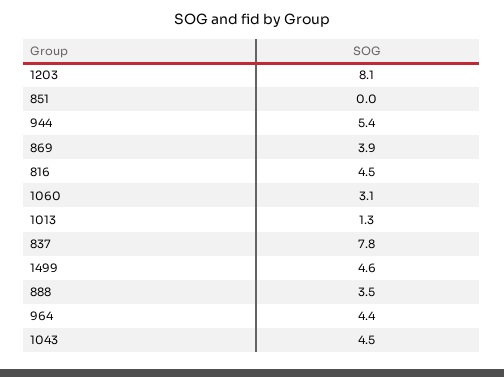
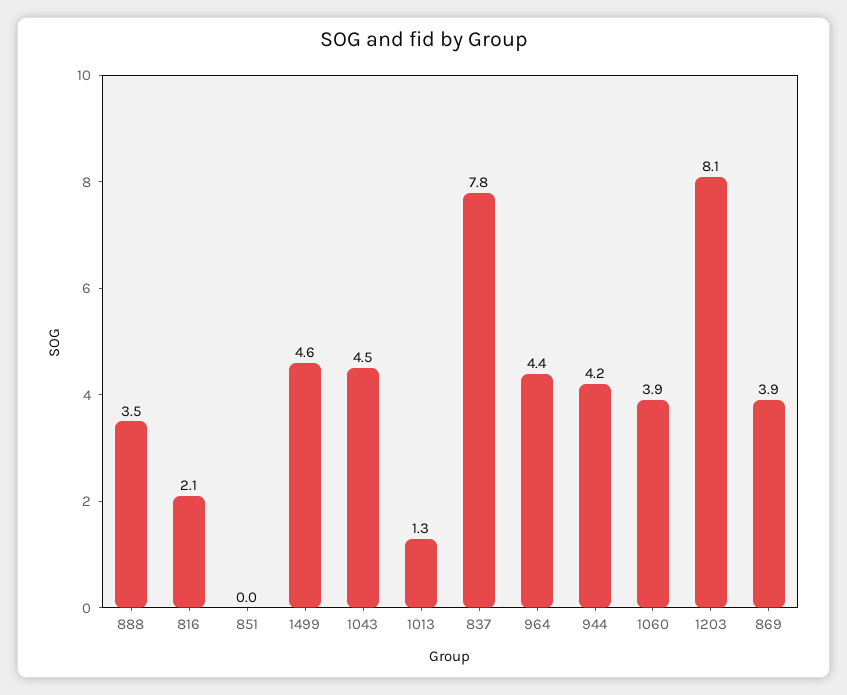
944: 5.4 -> 4.2
816: 4.5 -> 2.1
1060: 3.1 -> 3.9

